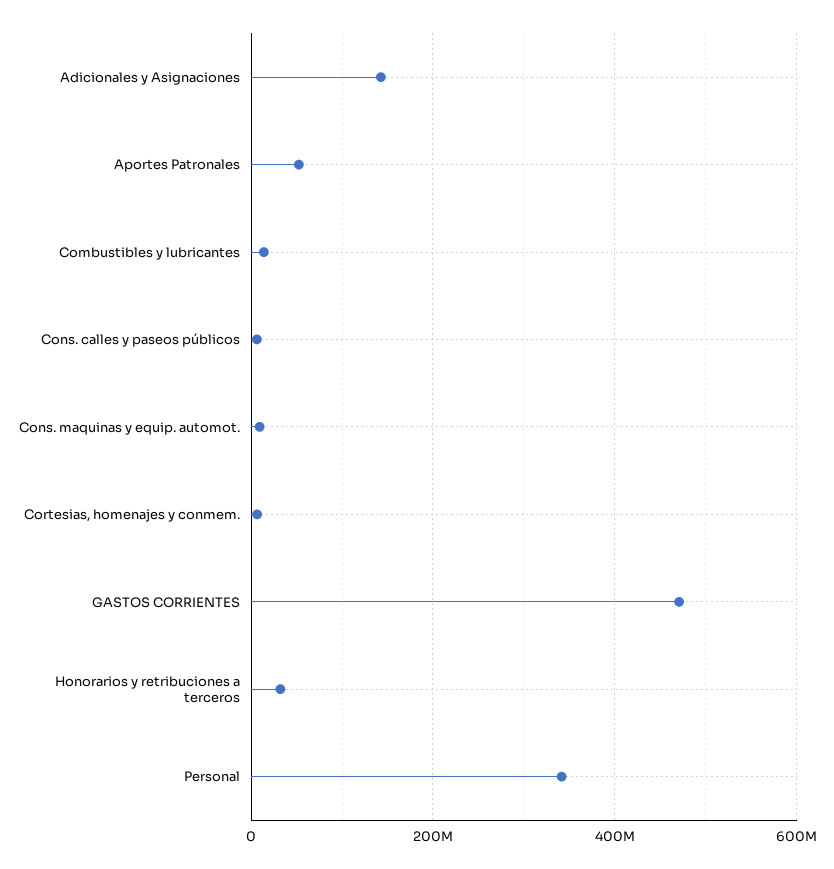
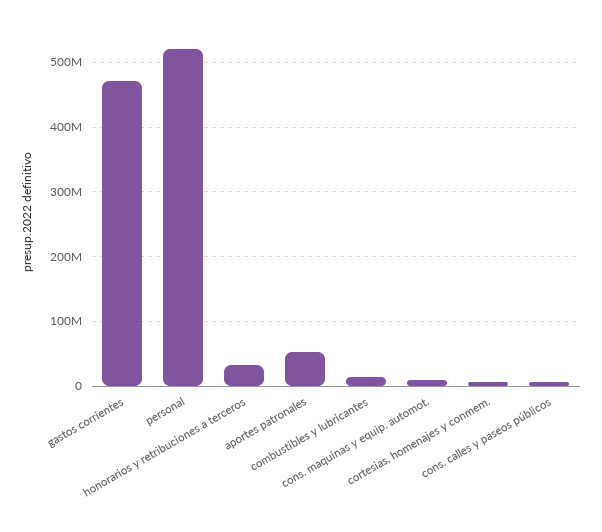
Adicionales y Asignaciones: 140000000 -> none
Personal: 340000000 -> 520000000

